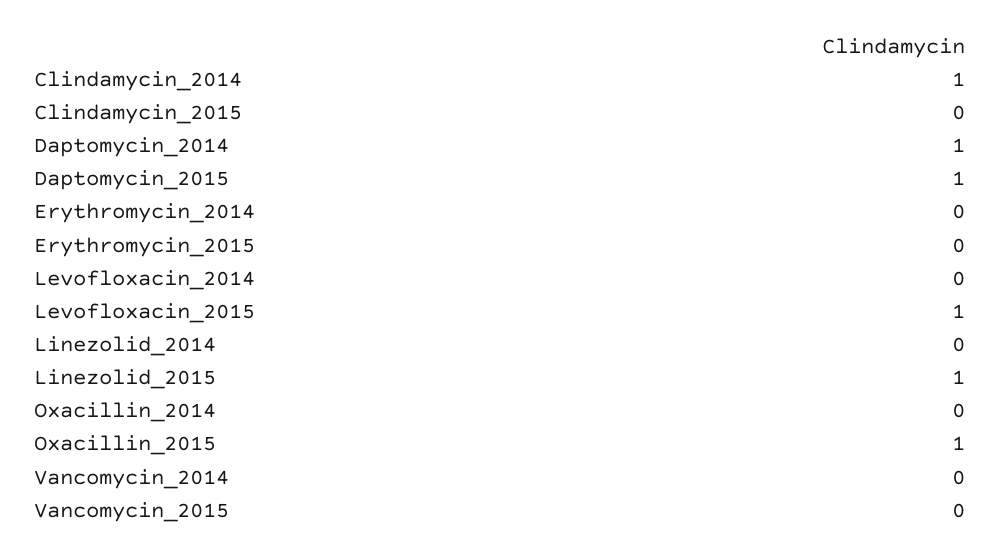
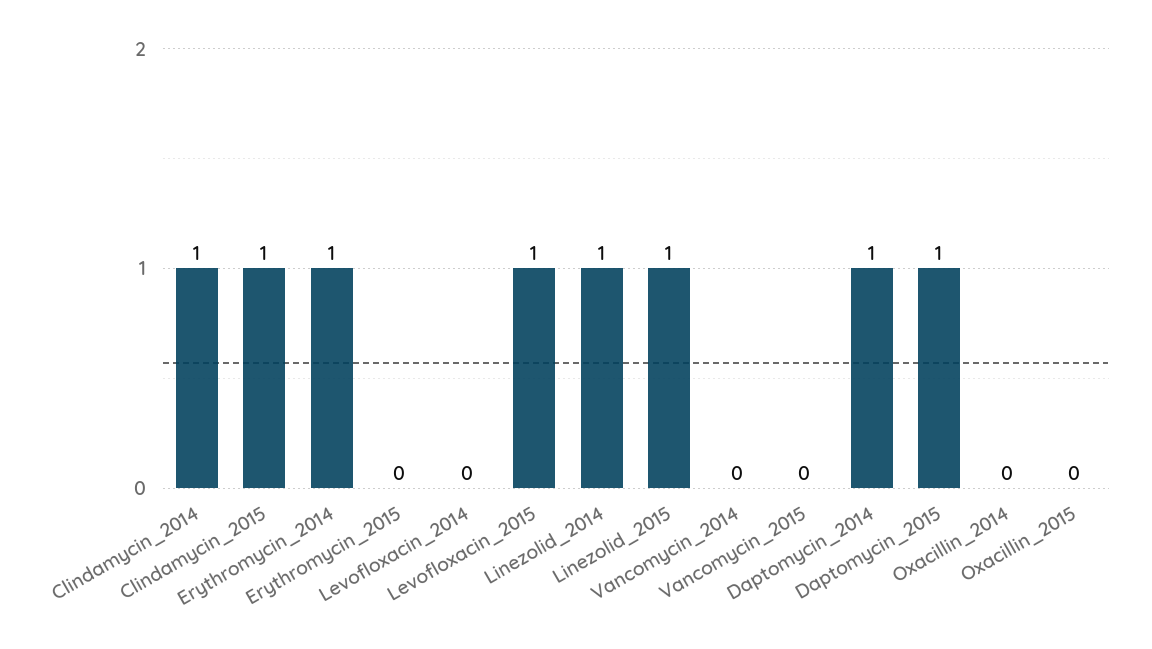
Clindamycin_2015: 0 -> 1
Erythromycin_2014: 0 -> 1
Linezolid_2014: 0 -> 1
Oxacillin_2015: 1 -> 0

